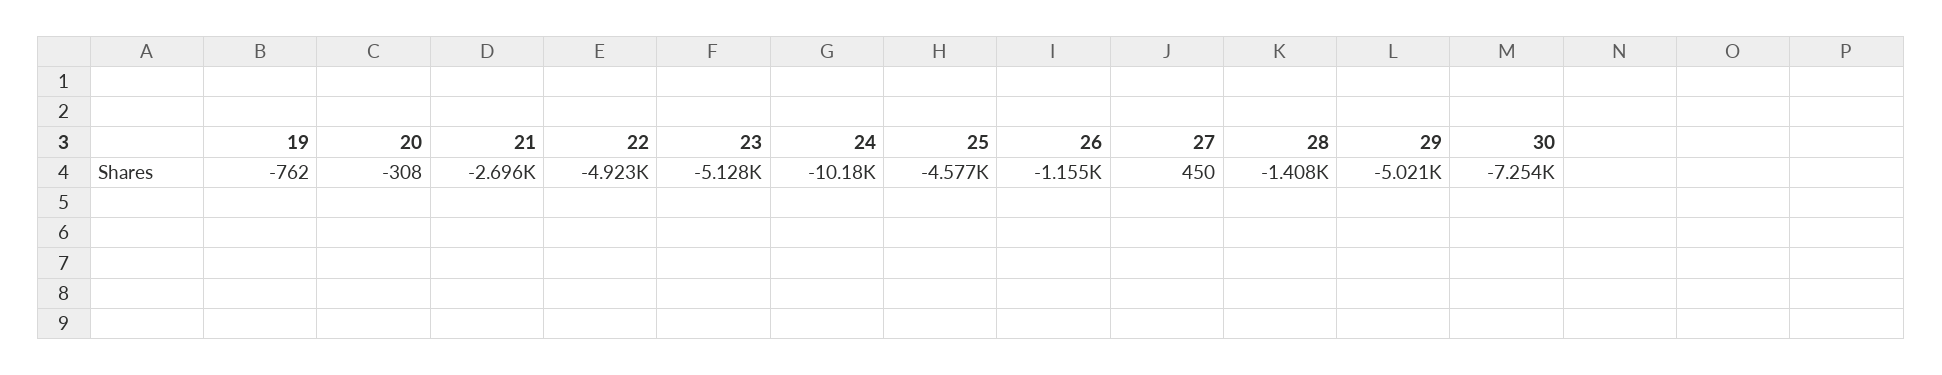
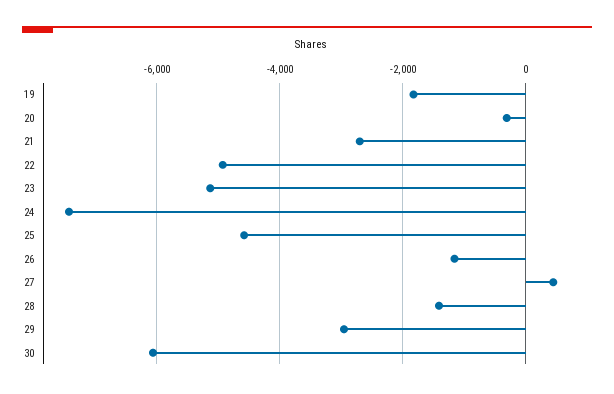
19: -762 -> -1800
24: -10180 -> -7400
29: -5021 -> -3000
30: -7254 -> -6000

